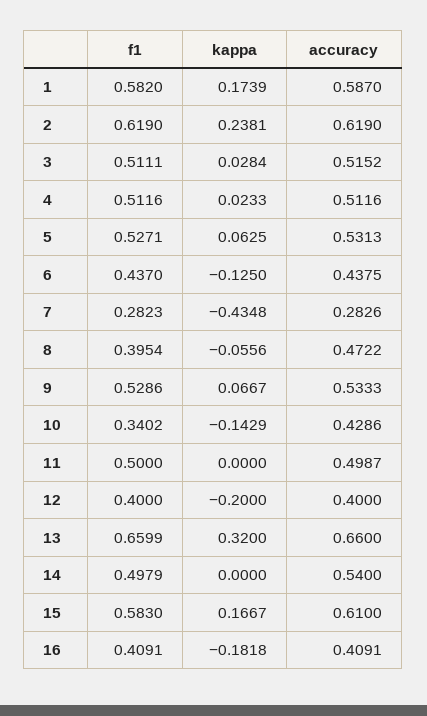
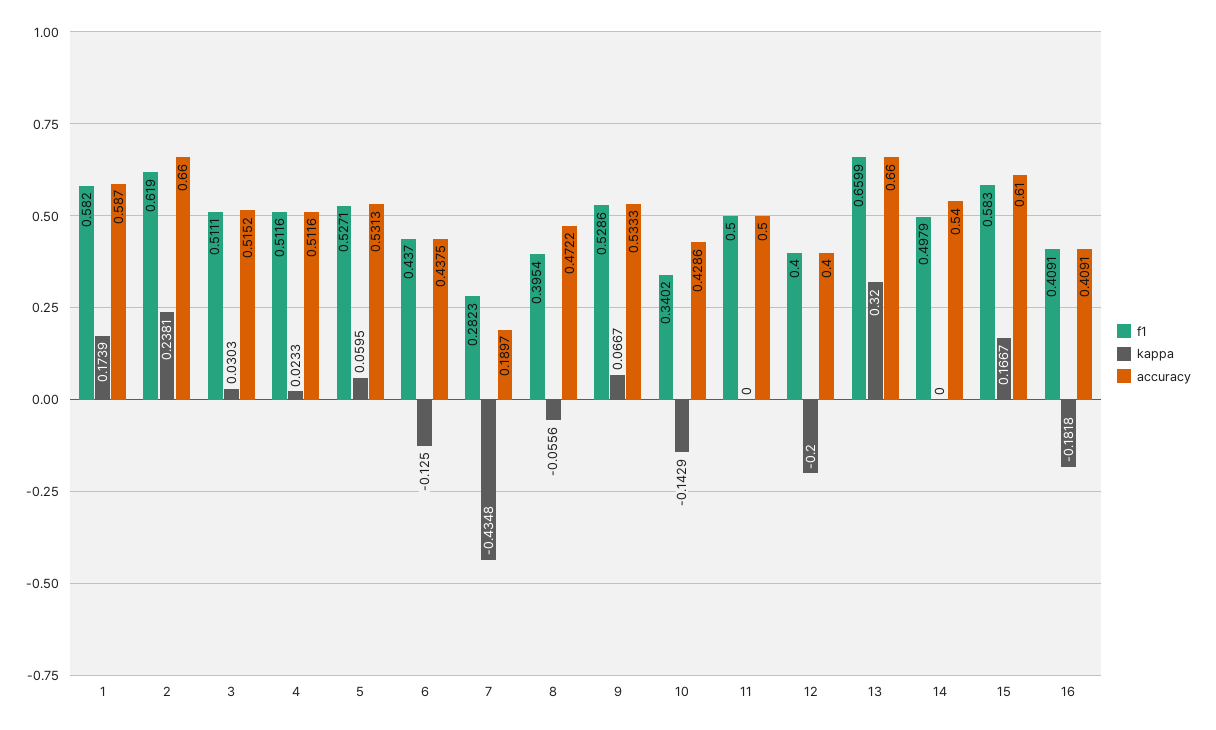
accuracy, 2: 0.619 -> 0.66
kappa, 3: 0.0284 -> 0.0303
kappa, 5: 0.0625 -> 0.0595
accuracy, 7: 0.2826 -> 0.1897
accuracy, 11: 0.4987 -> 0.5

